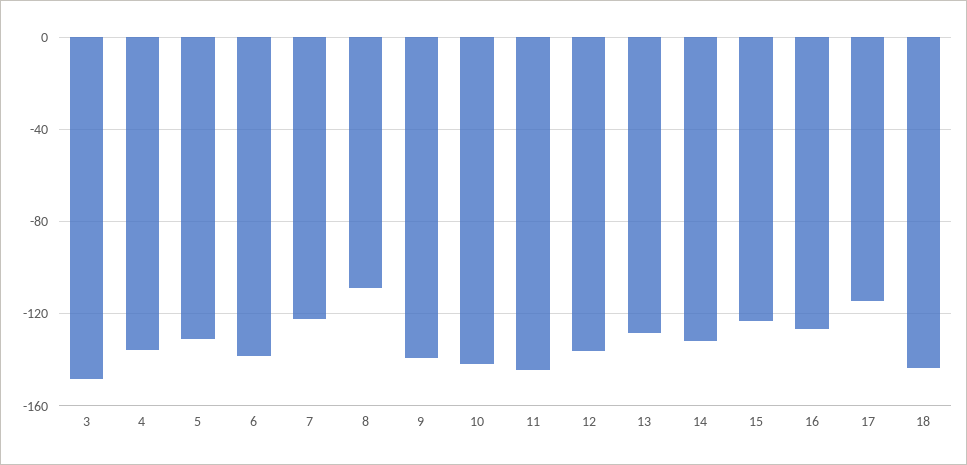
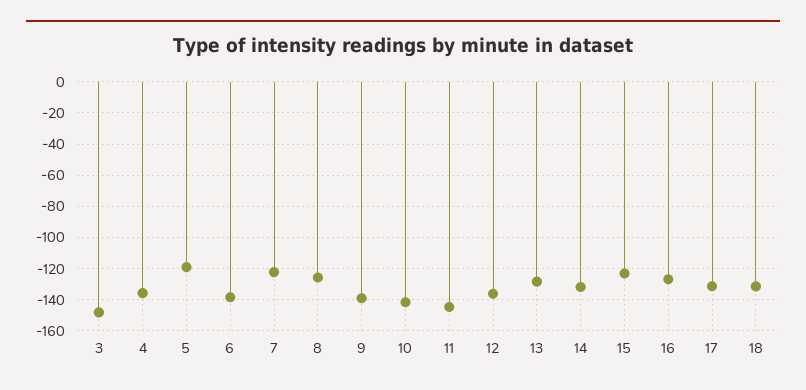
5: -130 -> -120
8: -110 -> -125
17: -115 -> -130
18: -145 -> -130

